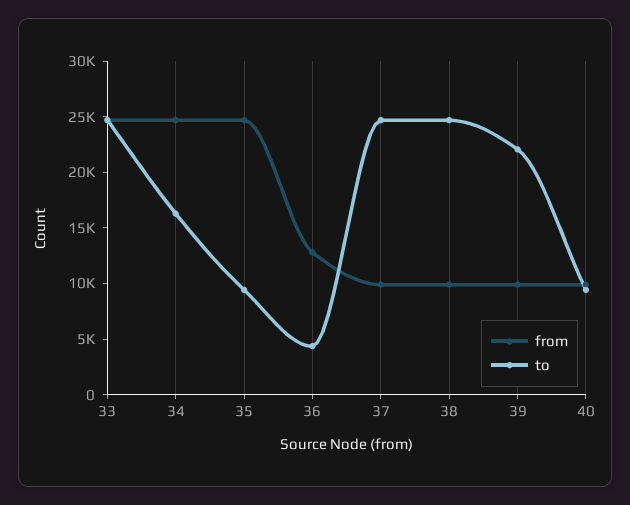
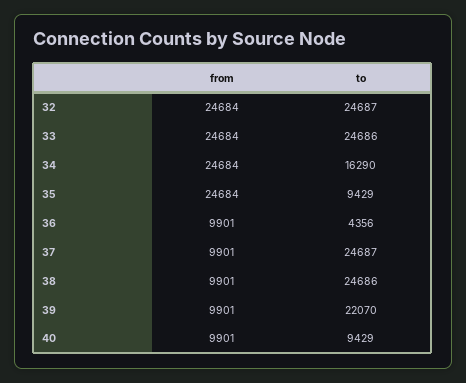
from, 36: 13000 -> 9901
from, 32: none -> 24684
to, 32: none -> 24687

